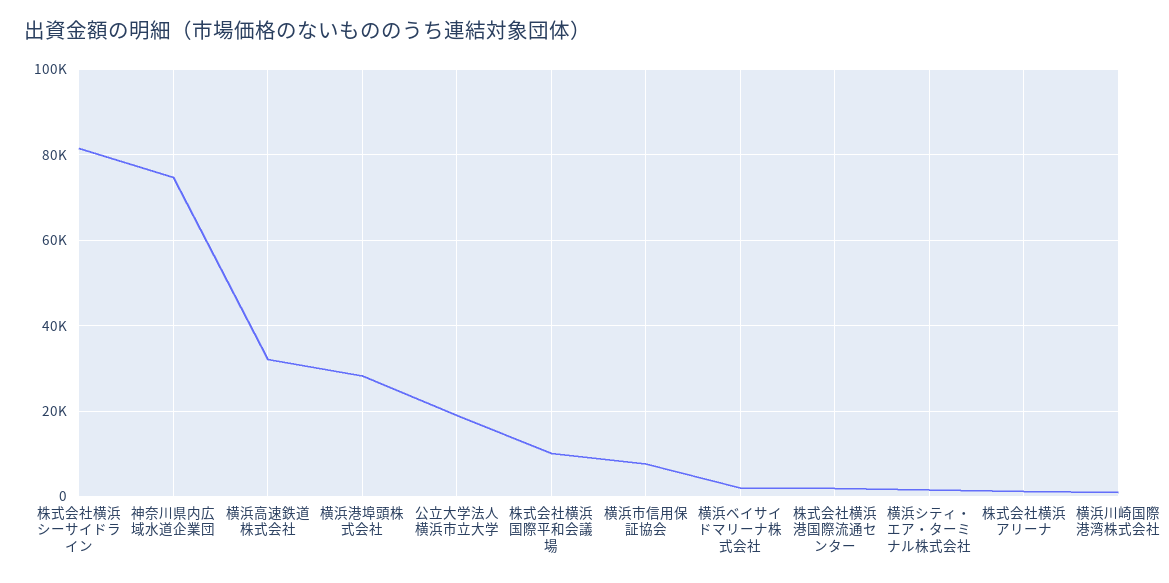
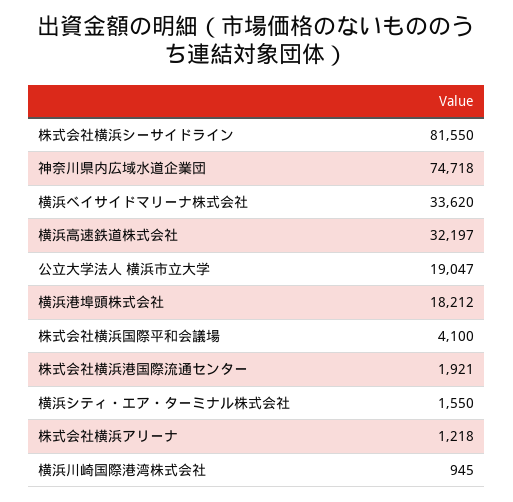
横浜港埠頭株式会社: 28000 -> 18212
株式会社横浜国際平和会議場: 10000 -> 4100
横浜市信用保証協会: 8000 -> none
横浜ベイサイドマリーナ株式会社: 2000 -> 33620

